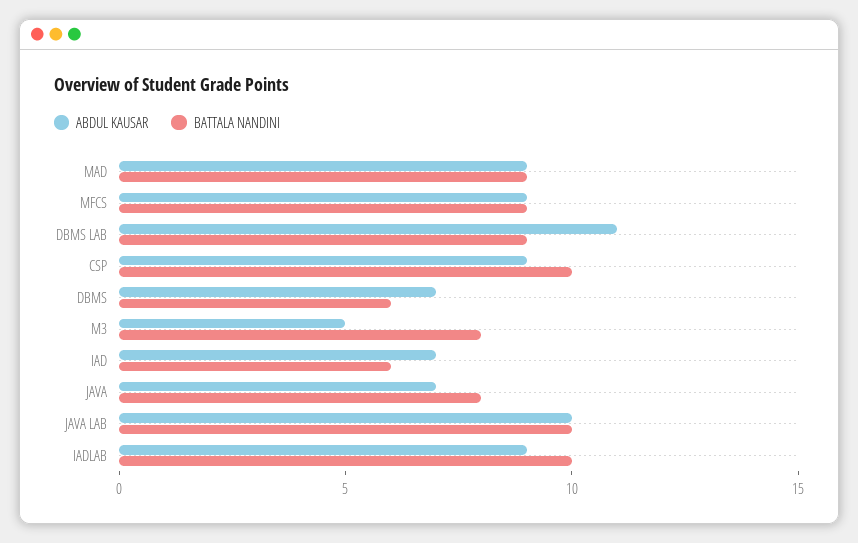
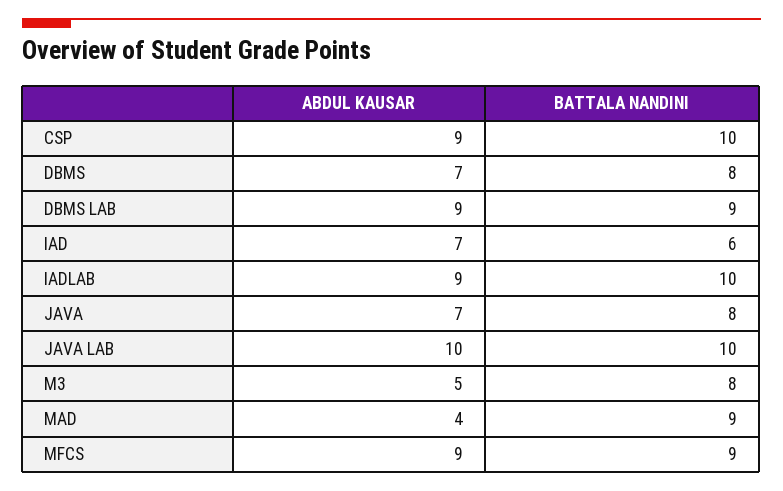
ABDUL KAUSAR, MAD: 9 -> 4
ABDUL KAUSAR, DBMS LAB: 11 -> 9
BATTALA NANDINI, DBMS: 6 -> 8

